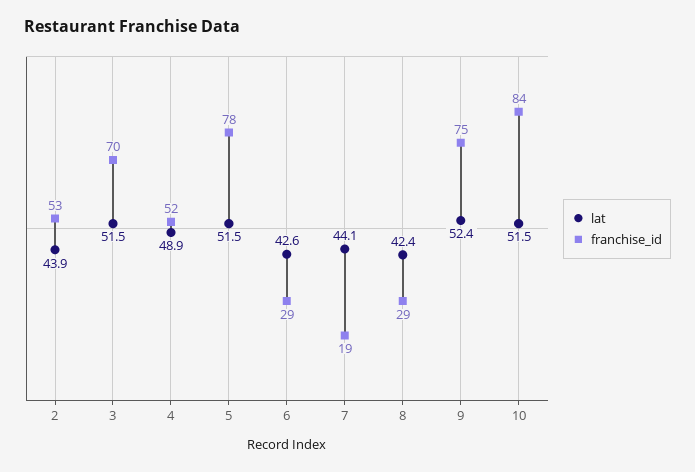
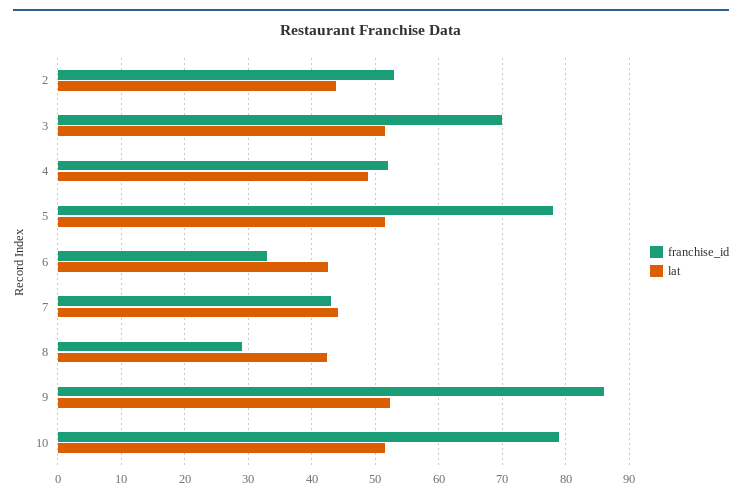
franchise_id, 6: 29 -> 33
franchise_id, 7: 19 -> 43
franchise_id, 9: 75 -> 86
franchise_id, 10: 84 -> 79

